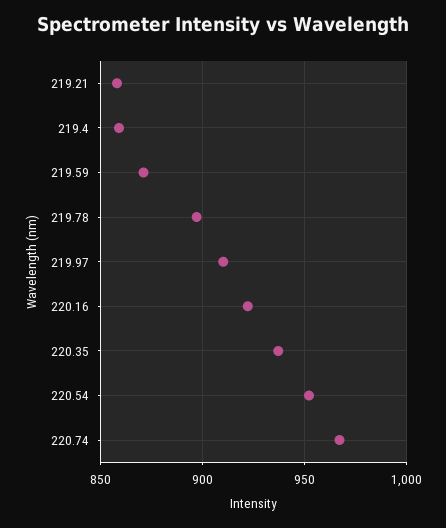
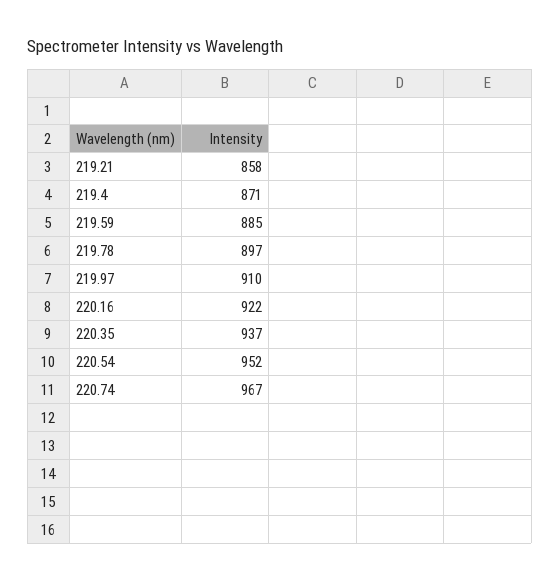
219.4: 860 -> 871
219.59: 870 -> 885

